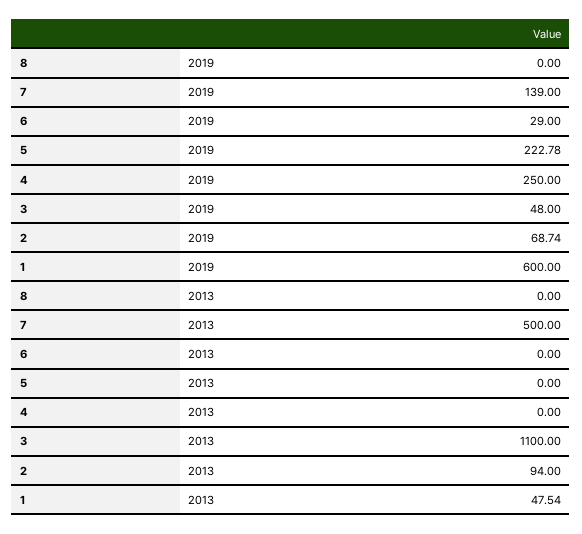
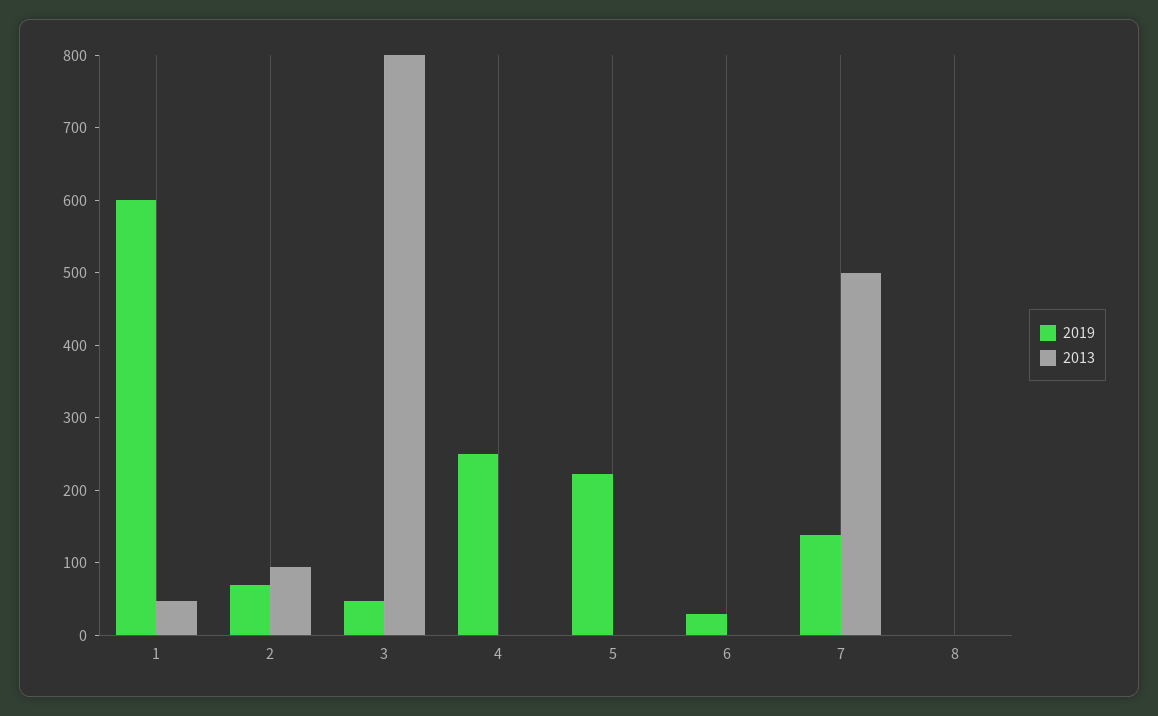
2013, 3: 1100 -> 800

